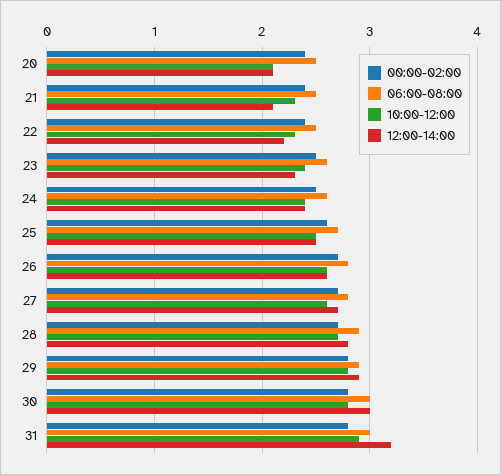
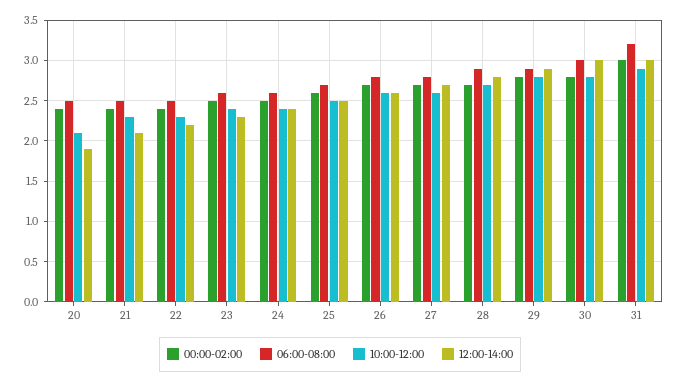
12:00-14:00, 20: 2.1 -> 1.9
00:00-02:00, 31: 2.8 -> 3
06:00-08:00, 31: 3 -> 3.2
12:00-14:00, 31: 3.2 -> 3

